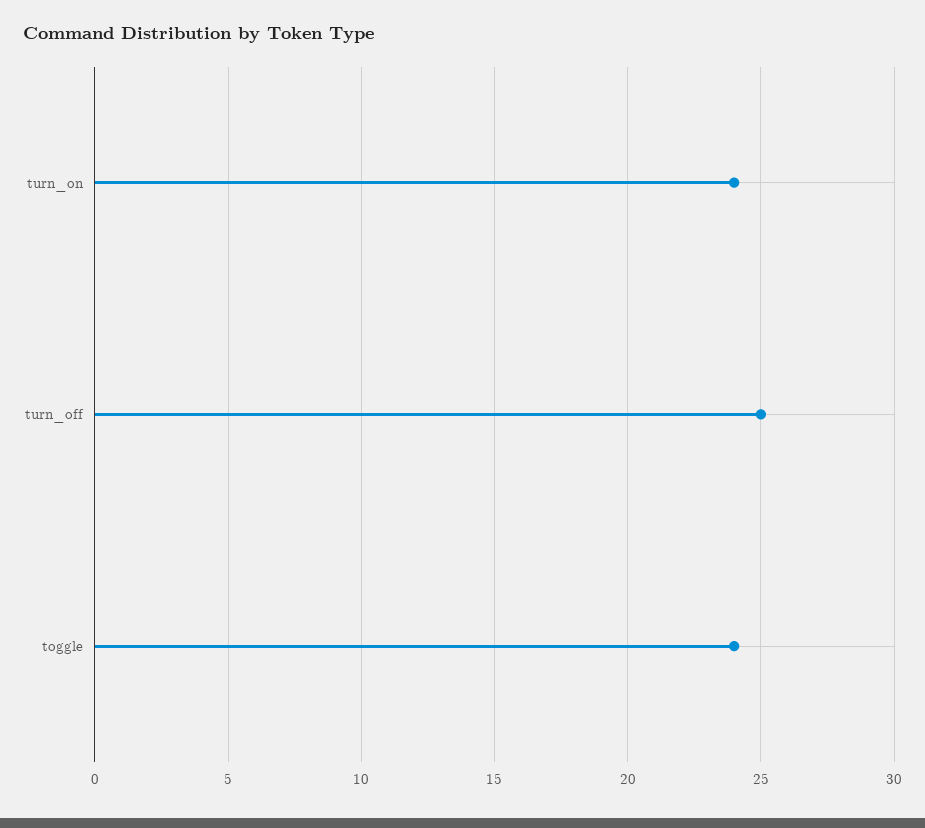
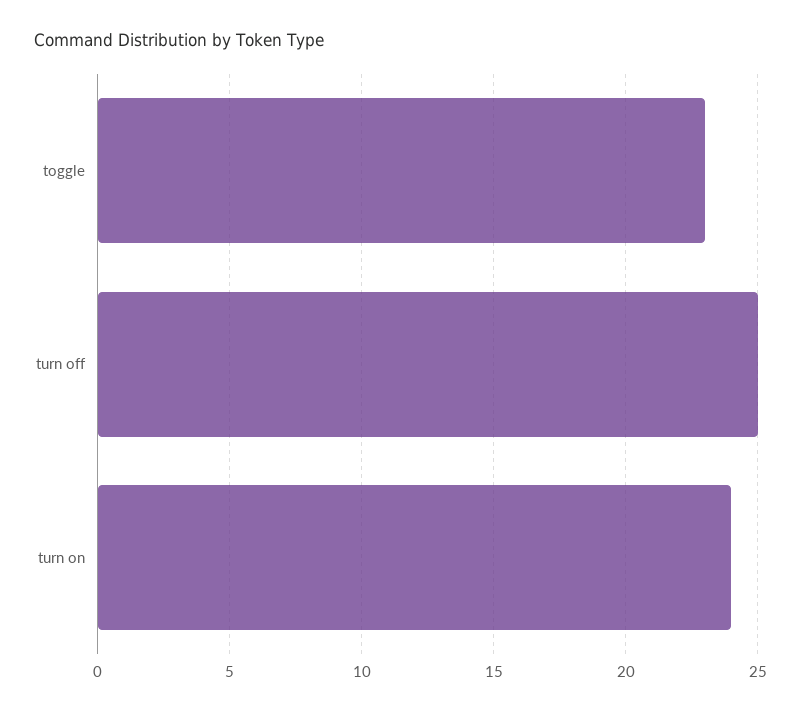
toggle: 24 -> 23

